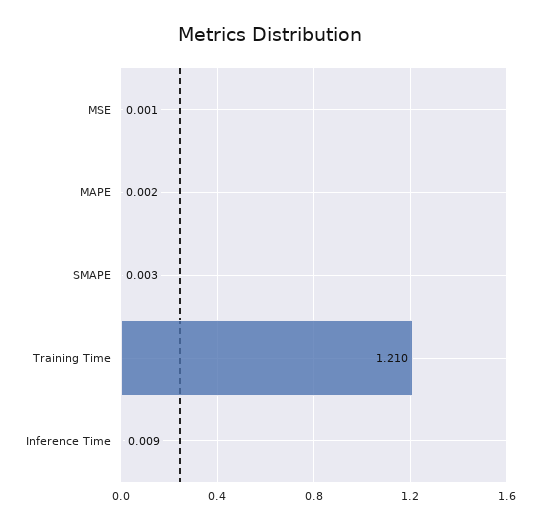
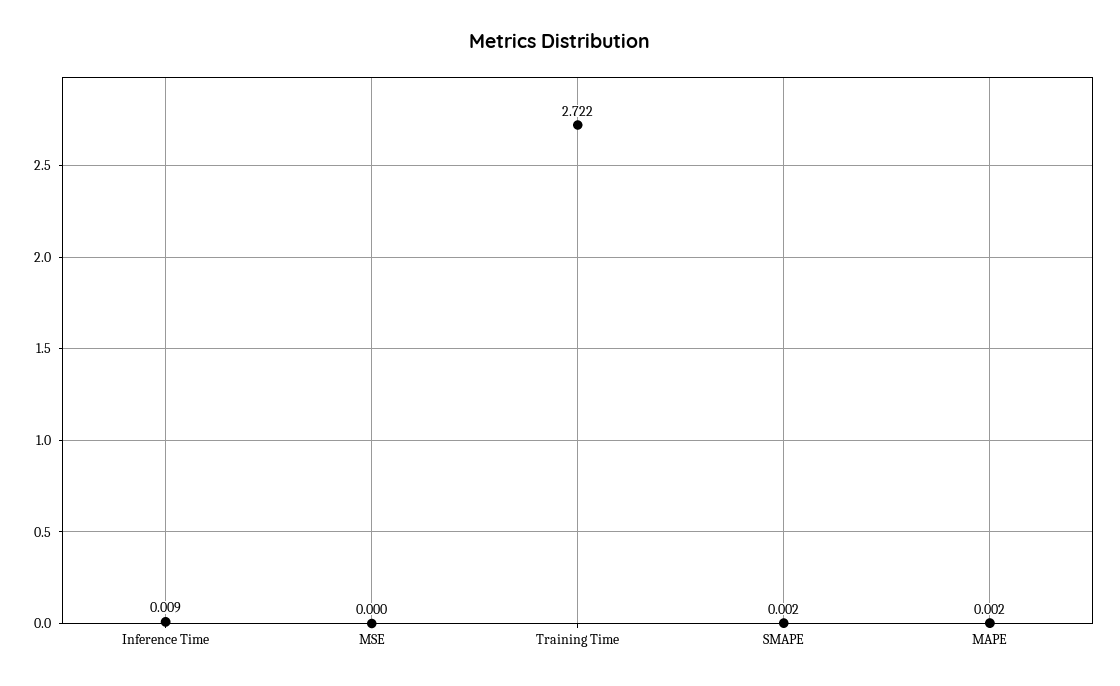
MSE: 0.001 -> 0
SMAPE: 0.003 -> 0.002
Training Time: 1.21 -> 2.722

